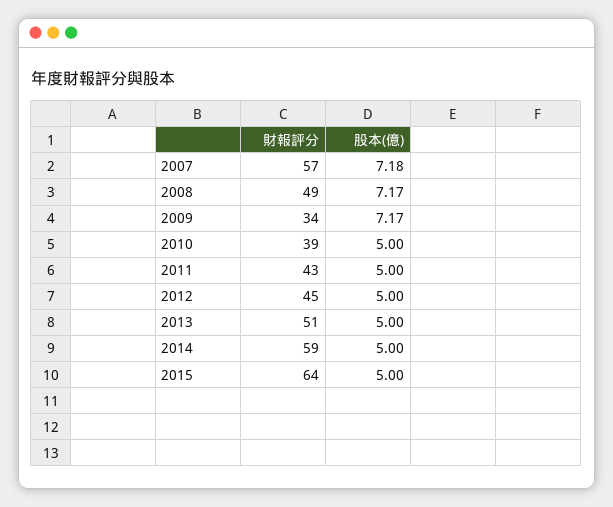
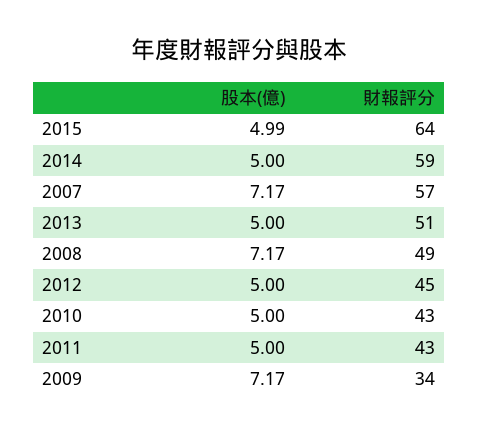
股本(億), 2007: 7.18 -> 7.17
財報評分, 2010: 39 -> 43
股本(億), 2015: 5 -> 4.99

